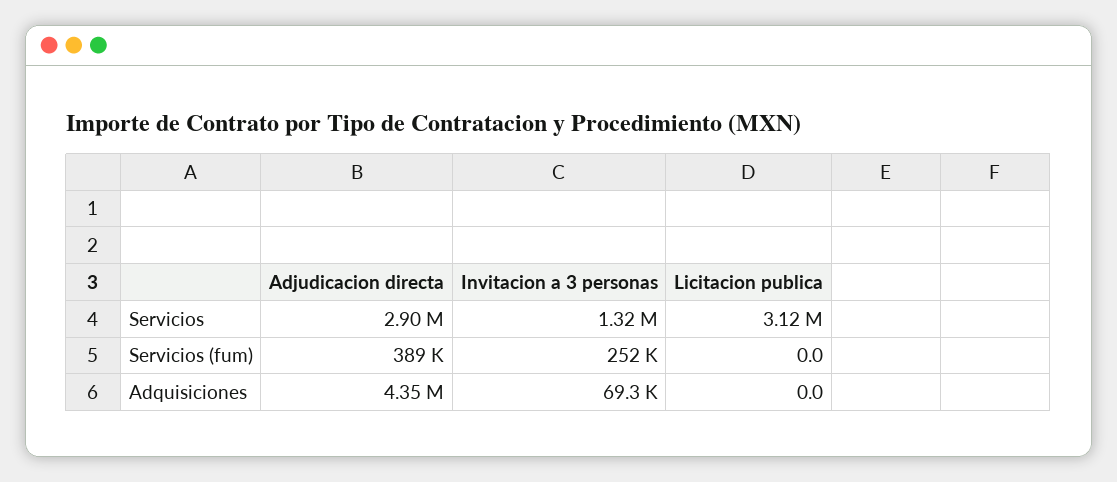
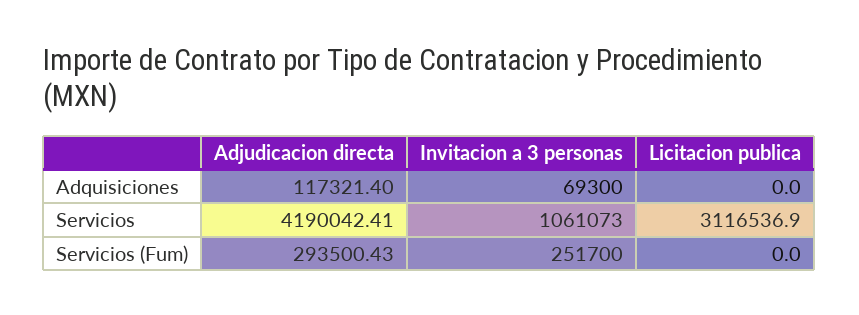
Adjudicacion directa, Servicios: 2900000 -> 4190042.41
Invitacion a 3 personas, Servicios: 1320000 -> 1061073
Adjudicacion directa, Servicios (fum): 389000 -> 293500.43
Adjudicacion directa, Adquisiciones: 4350000 -> 117321.4

